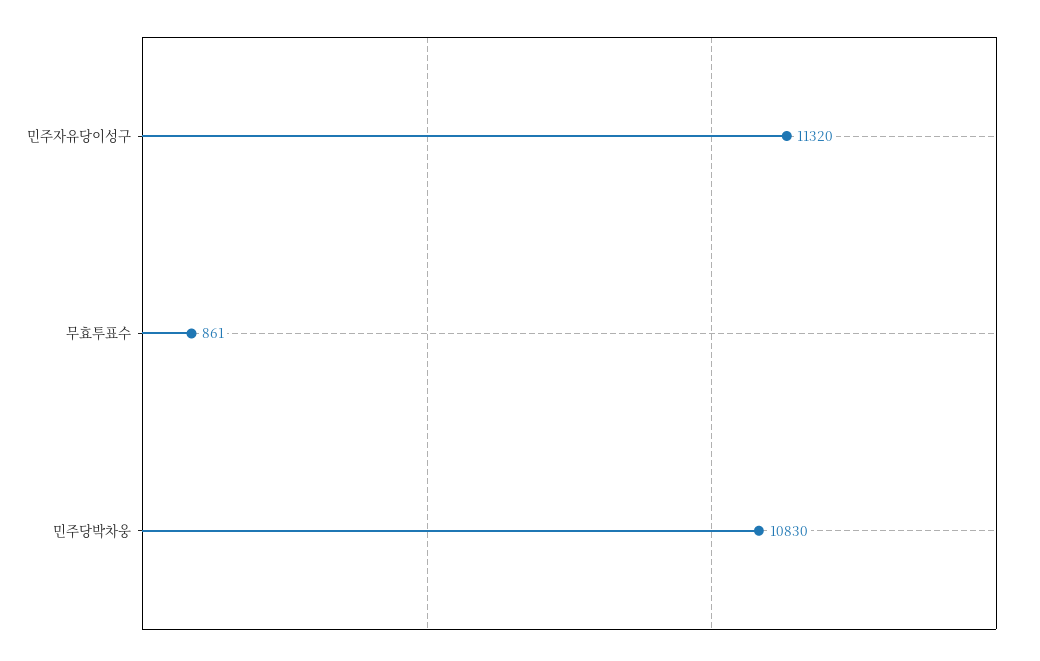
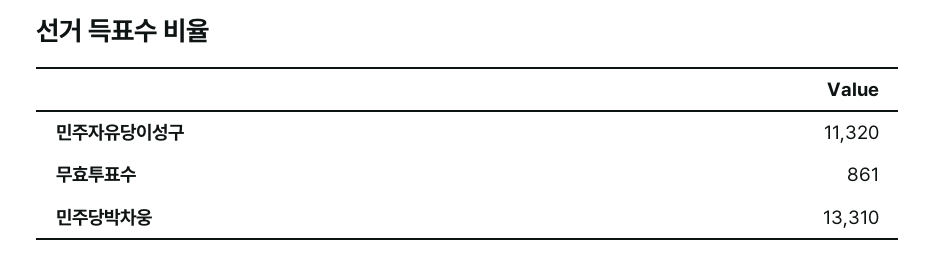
민주당박차웅: 10830 -> 13310

